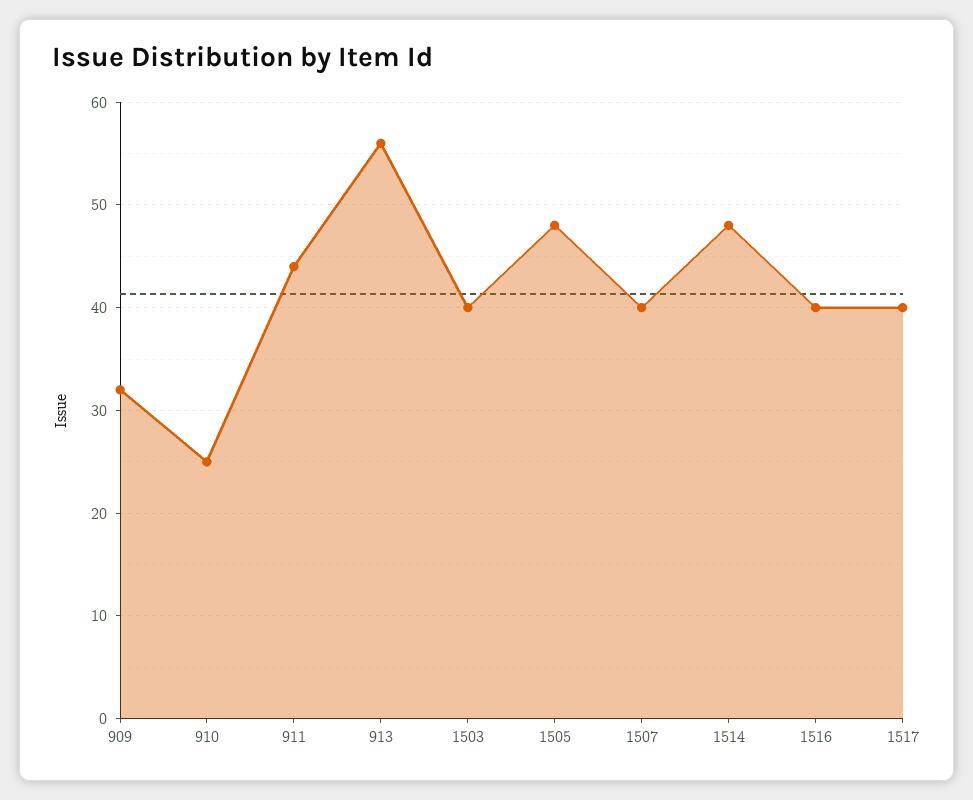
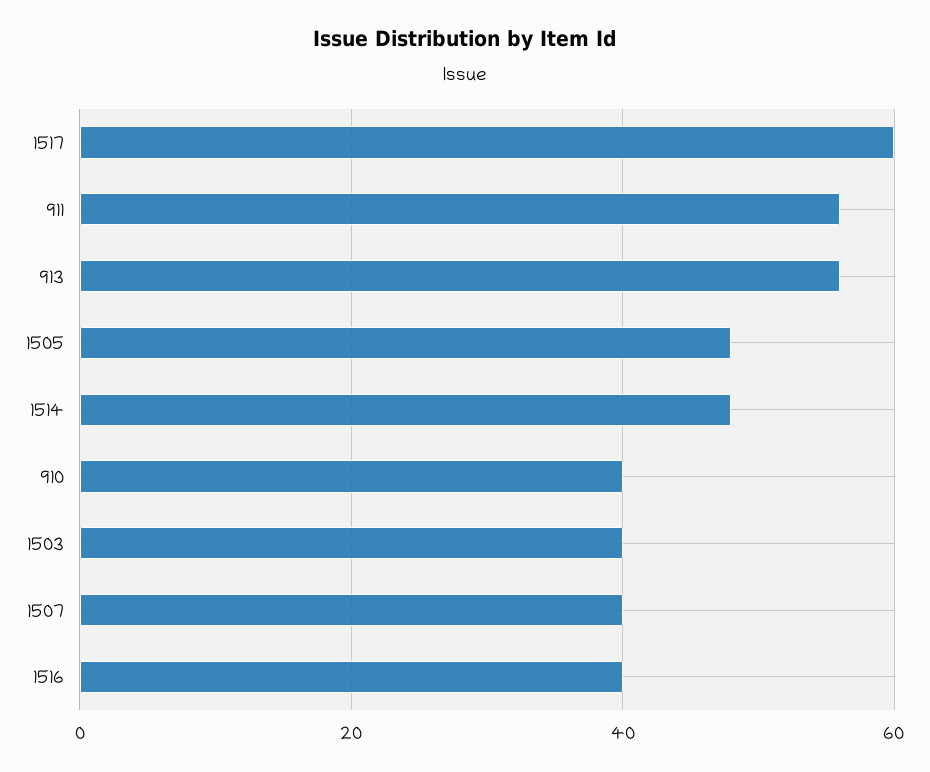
909: 32 -> none
910: 25 -> 40
911: 44 -> 55
1517: 40 -> 60

